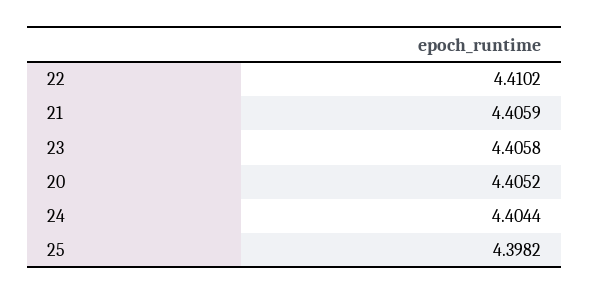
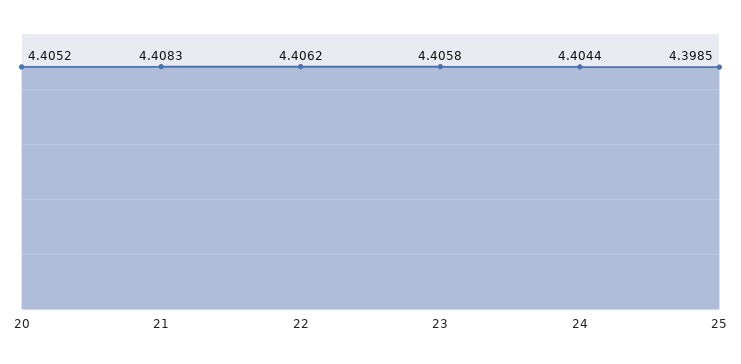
22: 4.4102 -> 4.4062
21: 4.4059 -> 4.4083
25: 4.3982 -> 4.3985

